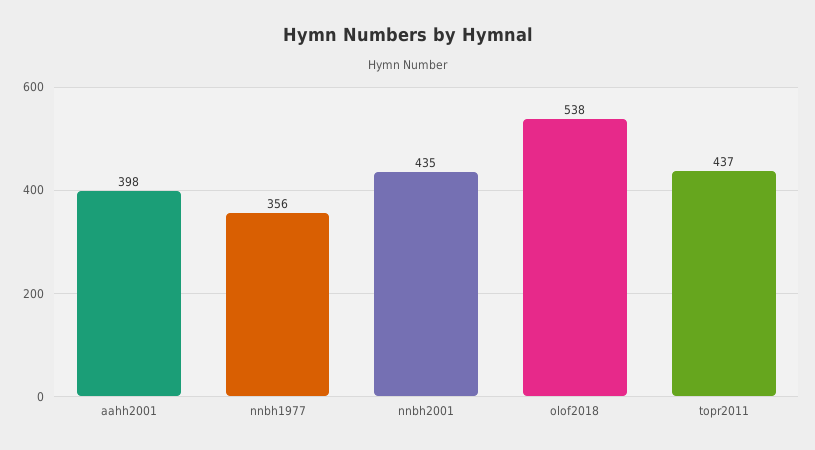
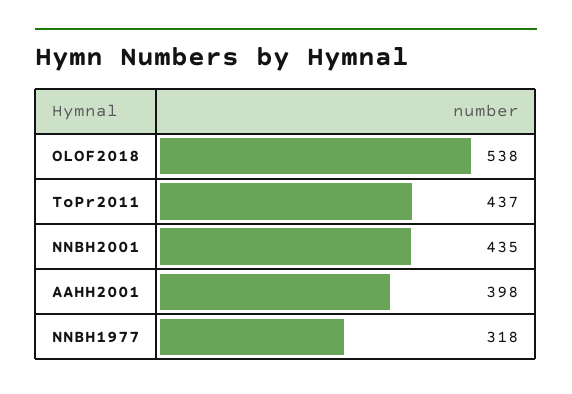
nnbh1977: 356 -> 318

